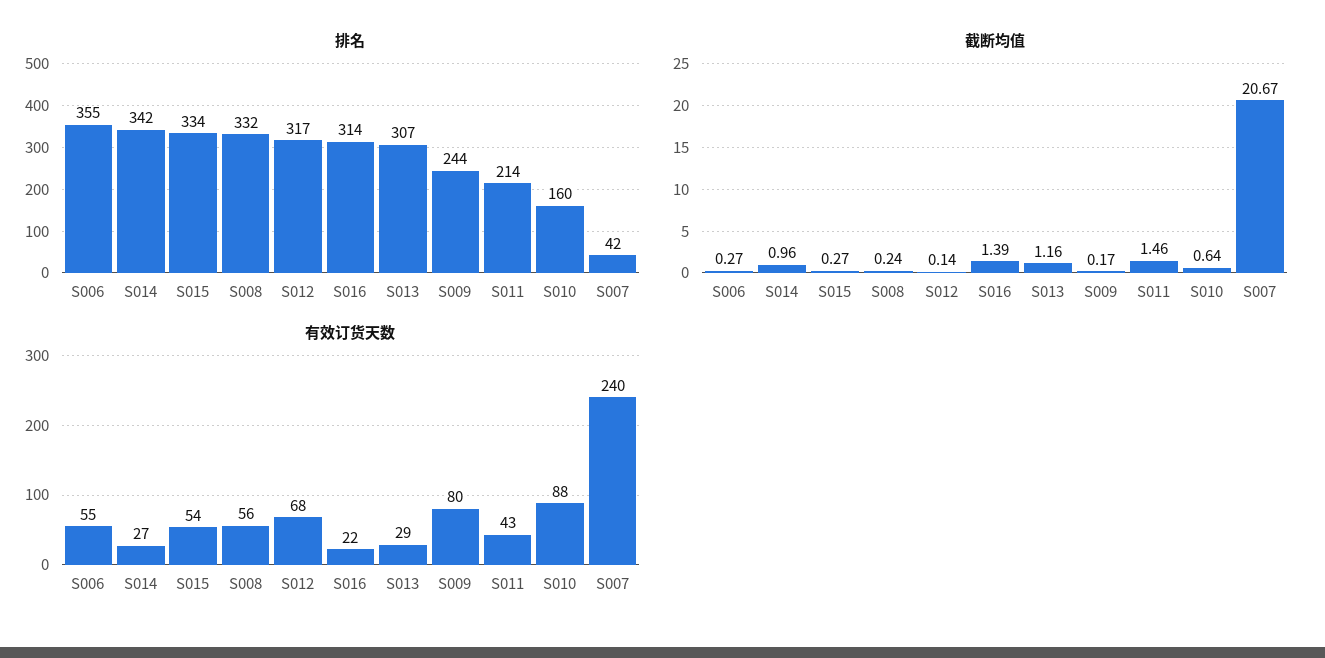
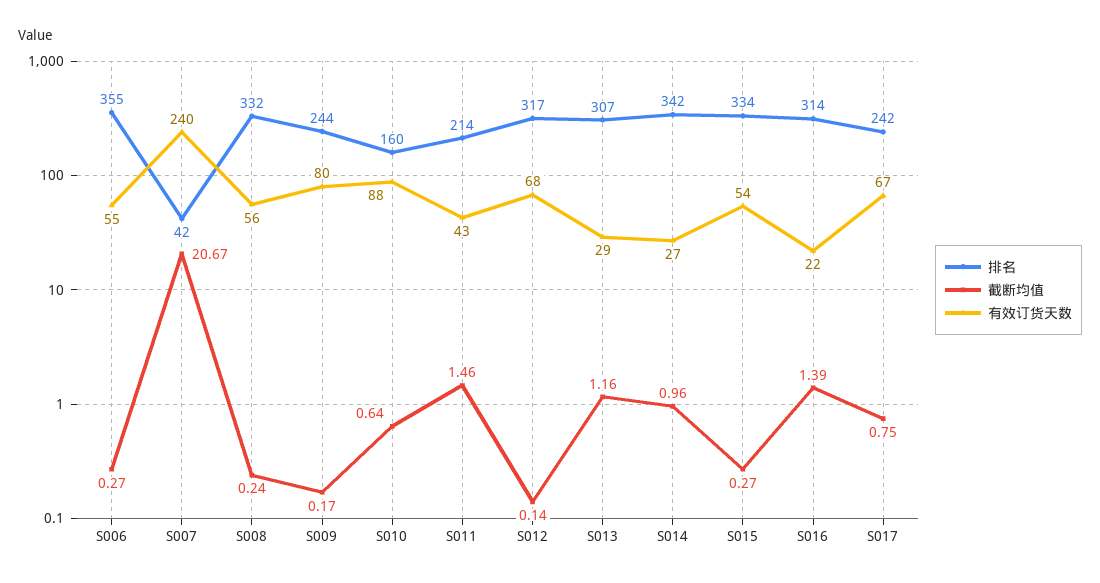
排名, S017: none -> 242
截断均值, S017: none -> 0.75
有效订货天数, S017: none -> 67

